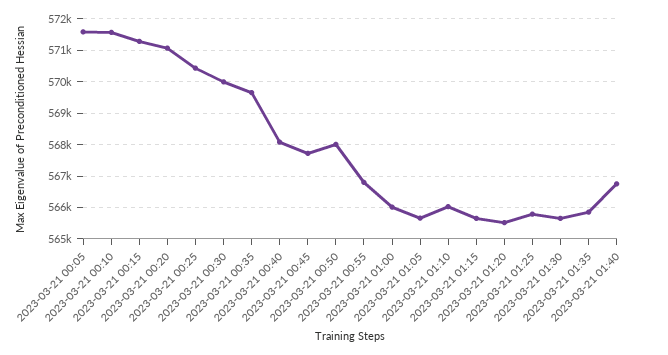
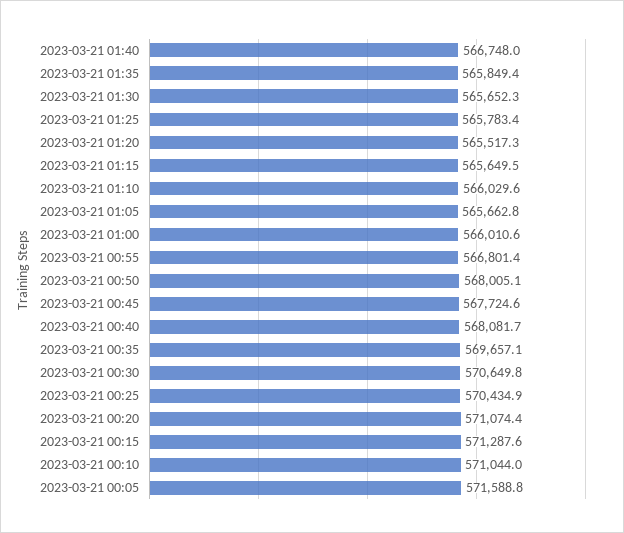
2023-03-21 00:10: 571600 -> 571044
2023-03-21 00:30: 570000 -> 570649.8

